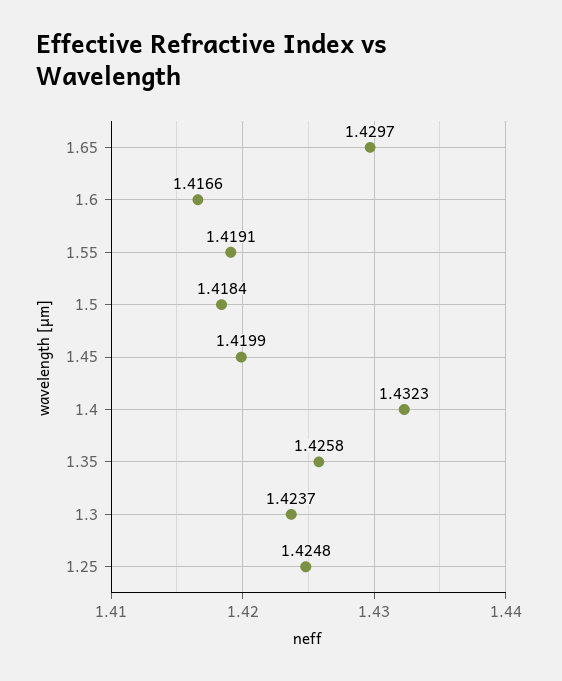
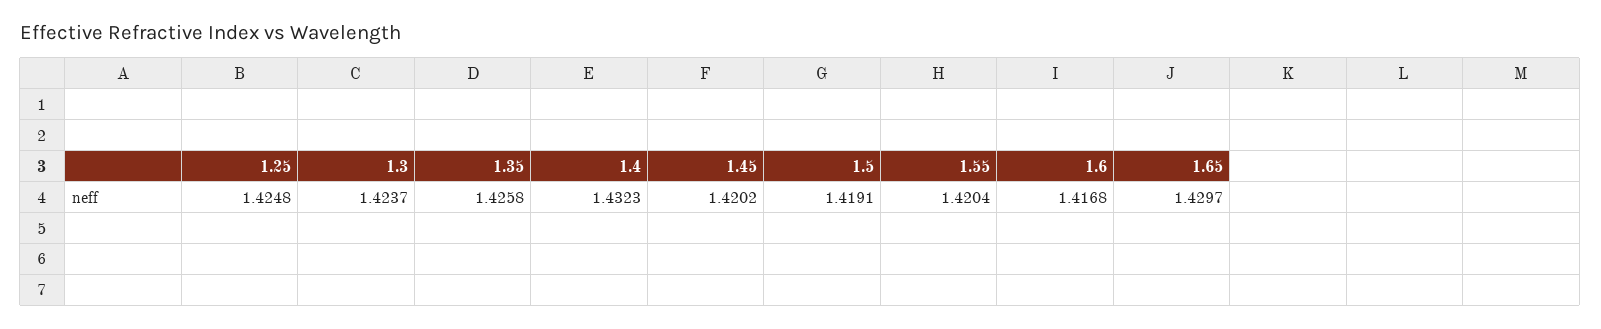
1.6: 1.4166 -> 1.4168
1.55: 1.4191 -> 1.4204
1.5: 1.4184 -> 1.4191
1.45: 1.4199 -> 1.4202

